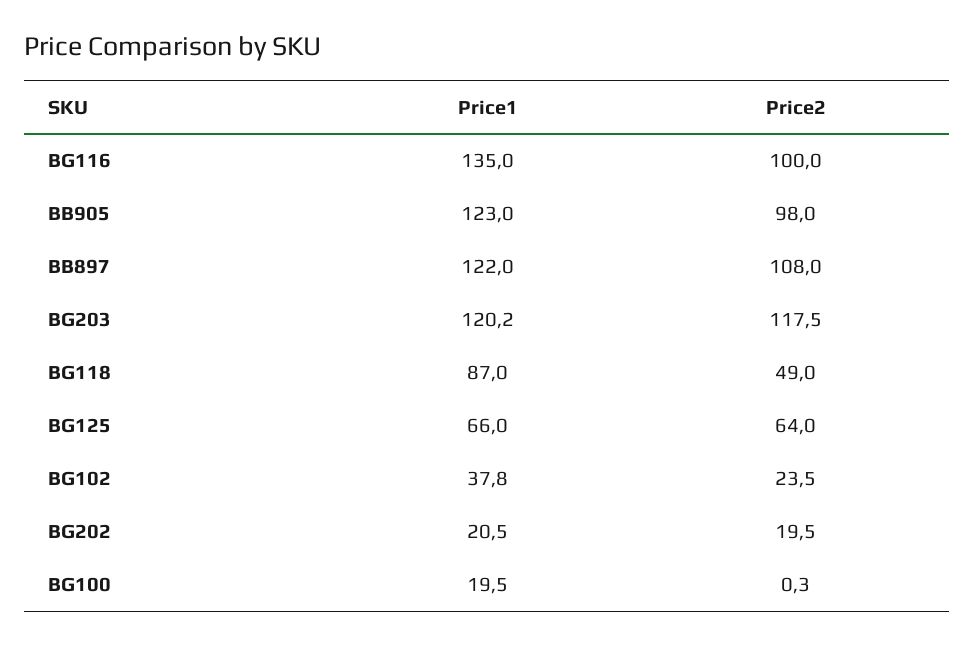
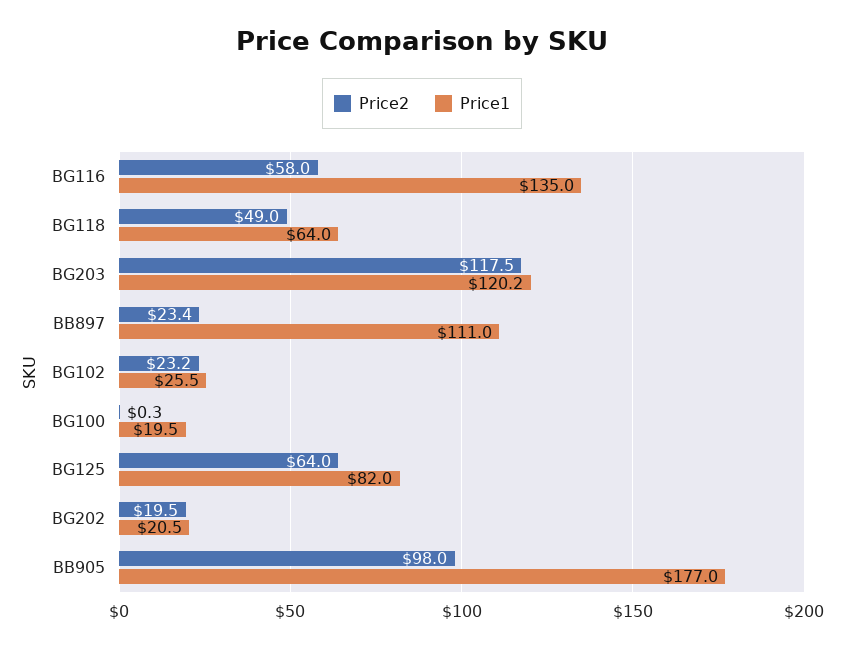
Price2, BG116: 100 -> 58
Price1, BB905: 123 -> 177
Price1, BB897: 122 -> 111
Price2, BB897: 108 -> 23.4
Price1, BG118: 87 -> 64
Price1, BG125: 66 -> 82
Price1, BG102: 37.8 -> 25.5
Price2, BG102: 23.5 -> 23.2

